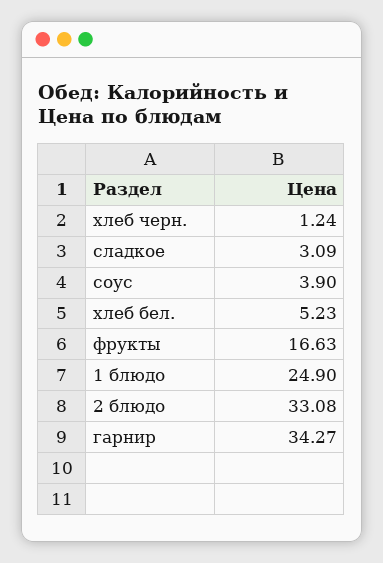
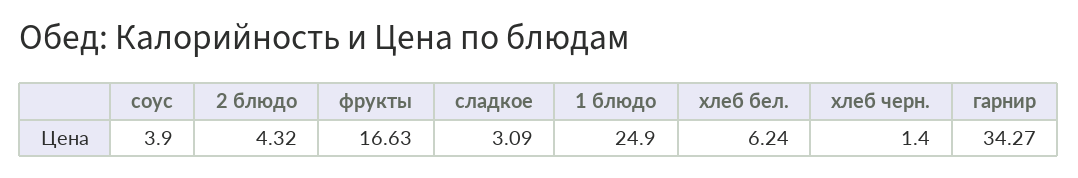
хлеб черн.: 1.24 -> 1.4
хлеб бел.: 5.23 -> 6.24
2 блюдо: 33.08 -> 4.32

